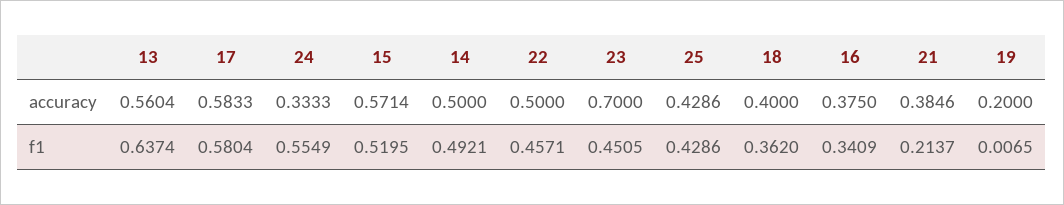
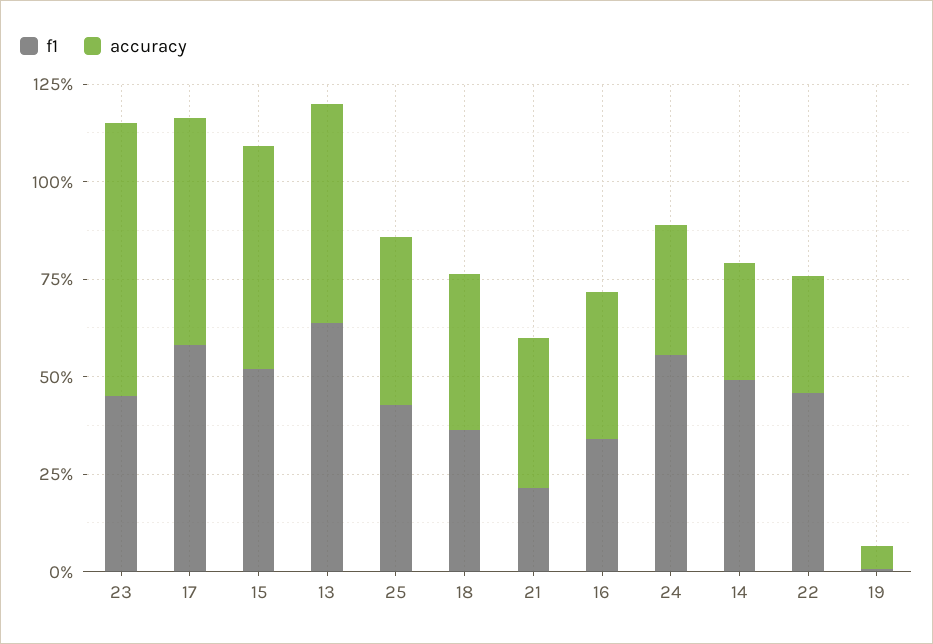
accuracy, 14: 0.5 -> 0.3
accuracy, 22: 0.5 -> 0.3
accuracy, 19: 0.2 -> 0.05

